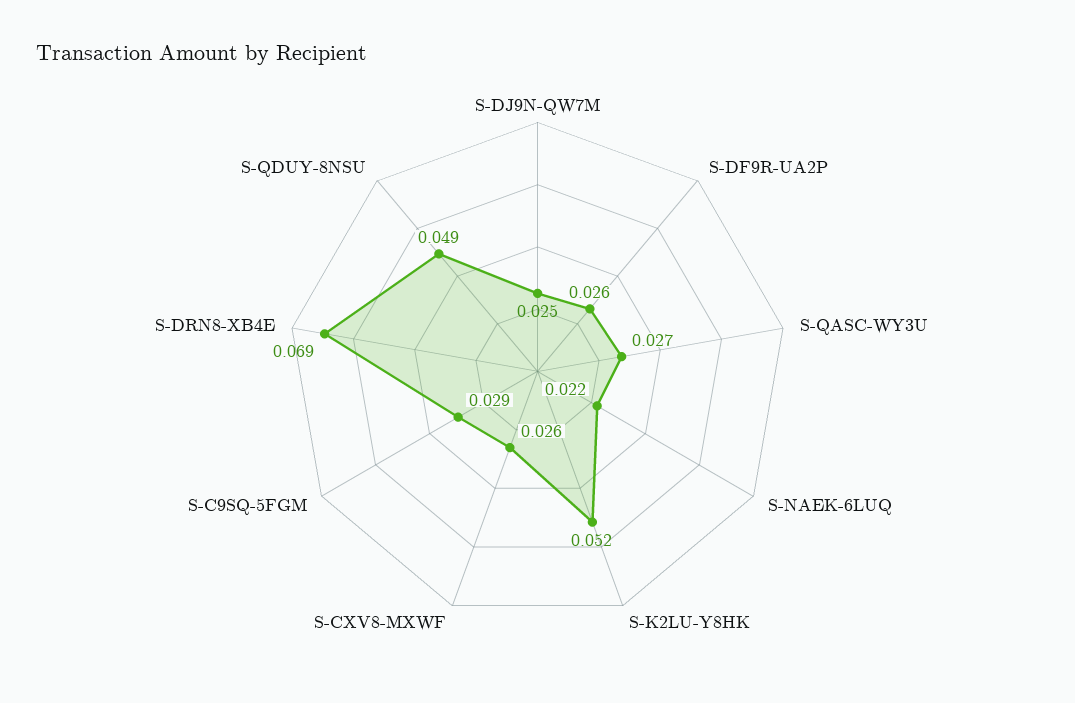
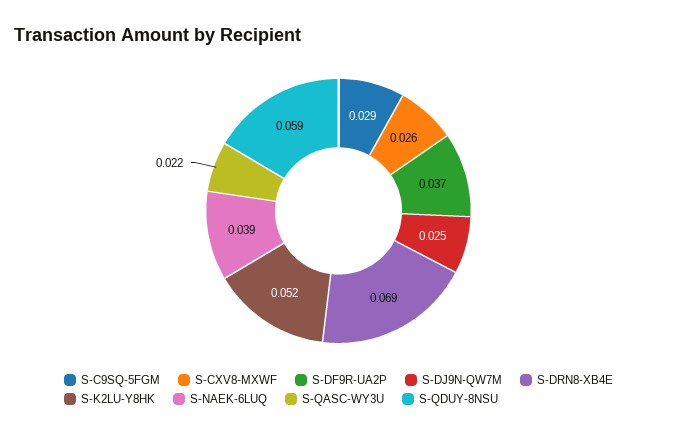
S-DF9R-UA2P: 0.026 -> 0.037
S-QASC-WY3U: 0.027 -> 0.022
S-NAEK-6LUQ: 0.022 -> 0.039
S-QDUY-8NSU: 0.049 -> 0.059

